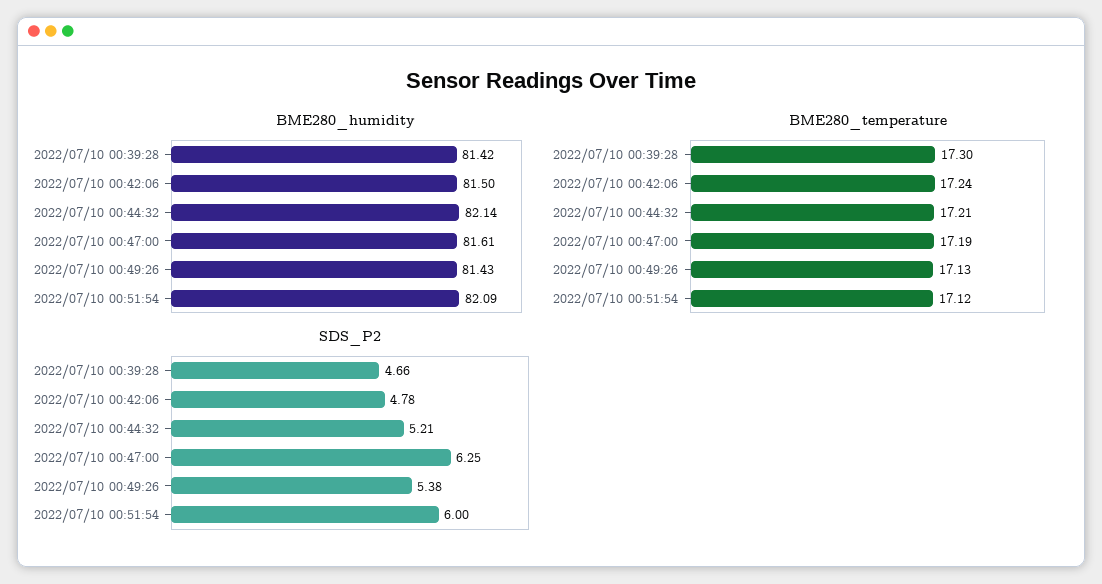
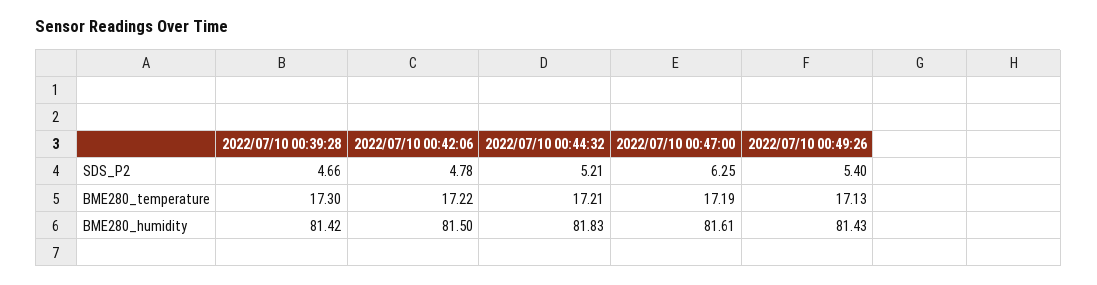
BME280_humidity, 2022/07/10 00:44:32: 82.14 -> 81.83
BME280_humidity, 2022/07/10 00:51:54: 82.09 -> none
BME280_temperature, 2022/07/10 00:42:06: 17.24 -> 17.22
BME280_temperature, 2022/07/10 00:51:54: 17.12 -> none
SDS_P2, 2022/07/10 00:49:26: 5.38 -> 5.4
SDS_P2, 2022/07/10 00:51:54: 6 -> none

